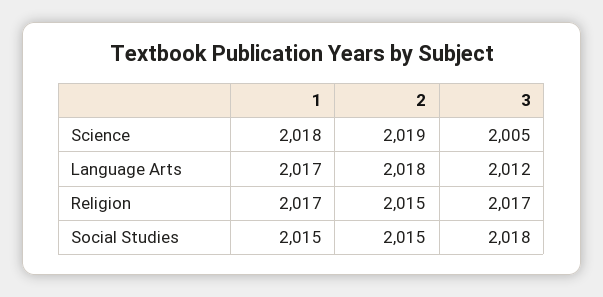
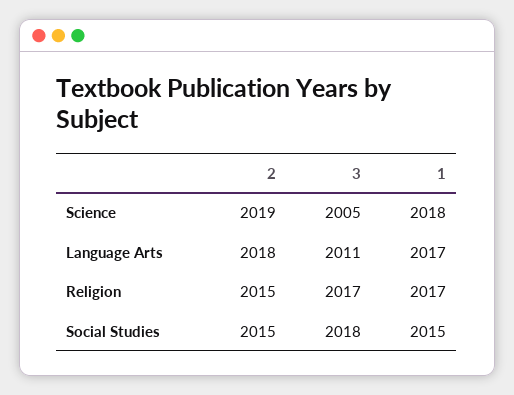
3, Language Arts: 2012 -> 2011

